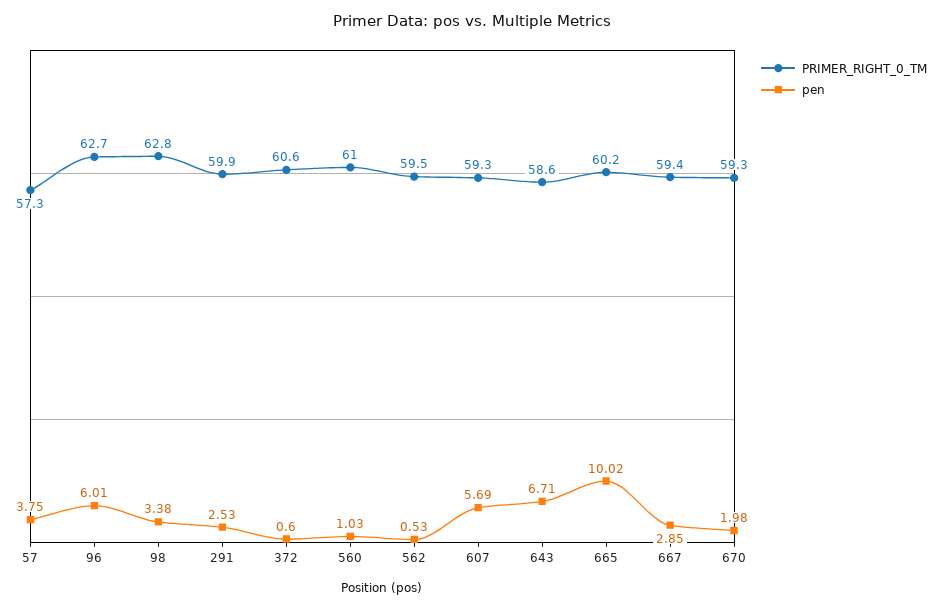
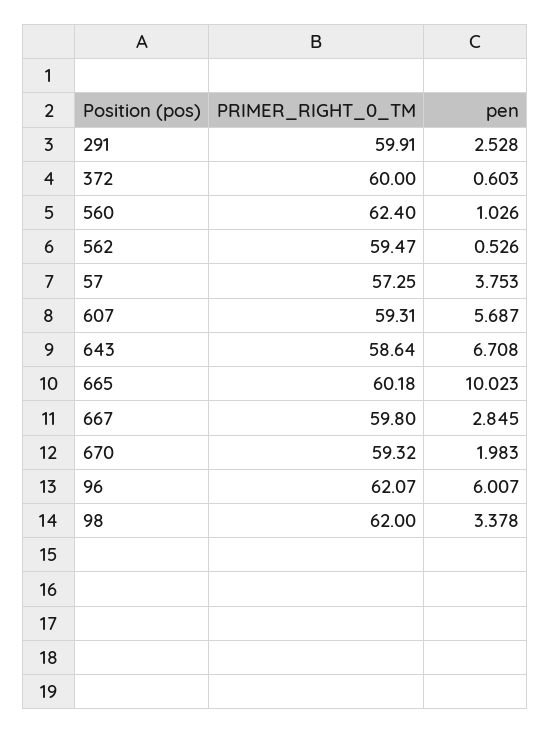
PRIMER_RIGHT_0_TM, 96: 62.7 -> 62.07
PRIMER_RIGHT_0_TM, 98: 62.8 -> 62
PRIMER_RIGHT_0_TM, 372: 60.6 -> 60
PRIMER_RIGHT_0_TM, 560: 61 -> 62.4
PRIMER_RIGHT_0_TM, 667: 59.4 -> 59.8

